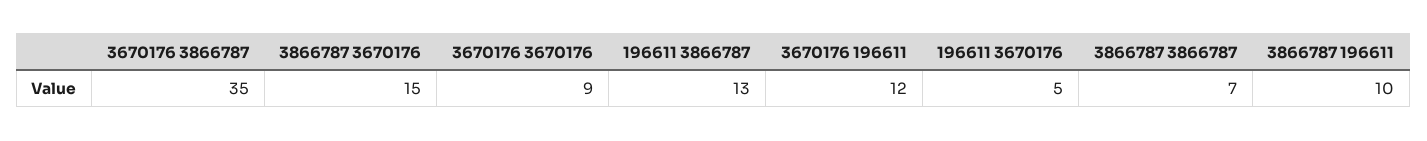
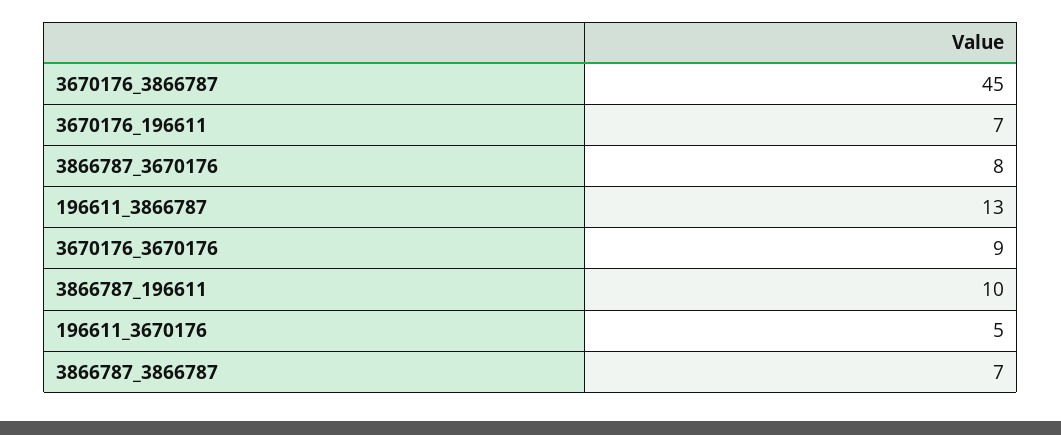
3670176 3866787: 35 -> 45
3866787 3670176: 15 -> 8
3670176 196611: 12 -> 7

